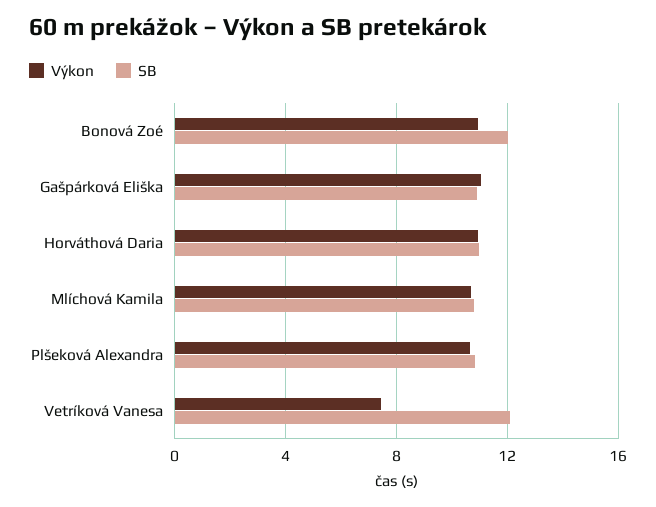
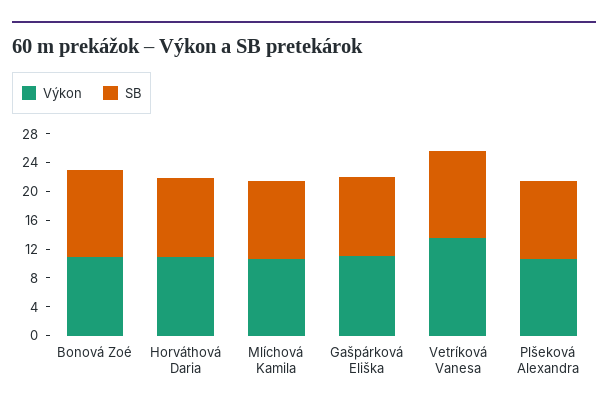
Výkon, Vetríková Vanesa: 7.5 -> 14

